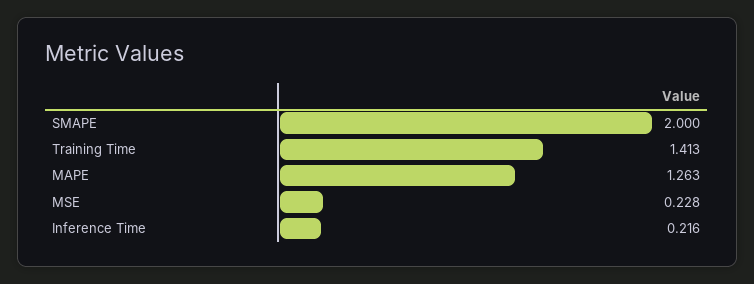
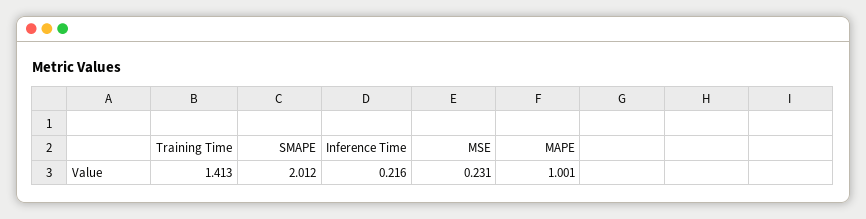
SMAPE: 2 -> 2.012
MAPE: 1.263 -> 1.001
MSE: 0.228 -> 0.231

